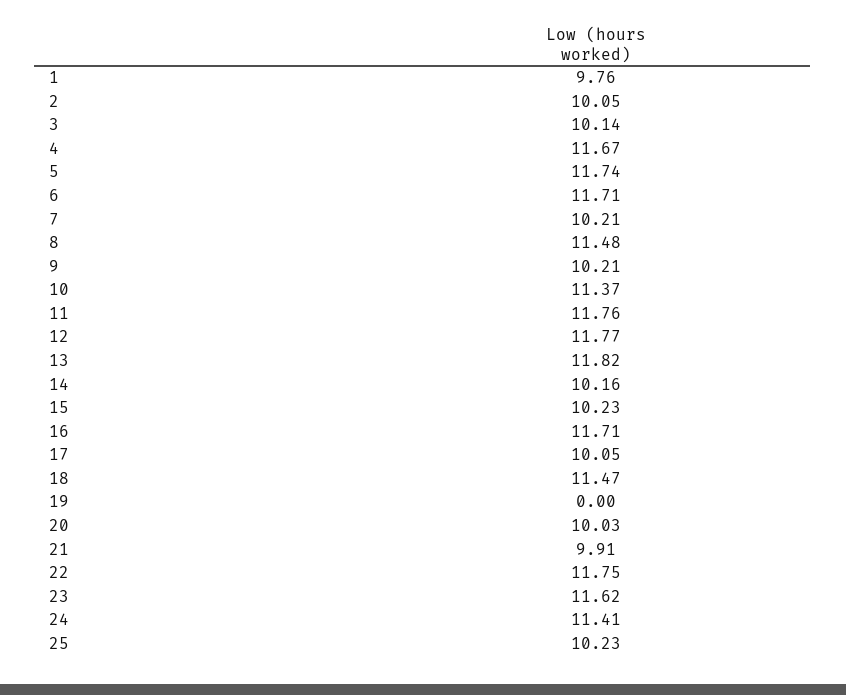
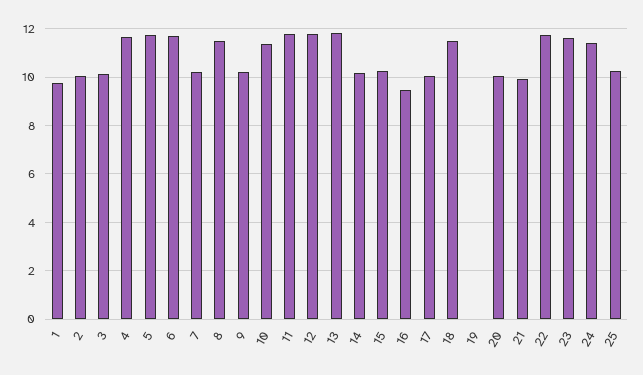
16: 11.71 -> 9.5

